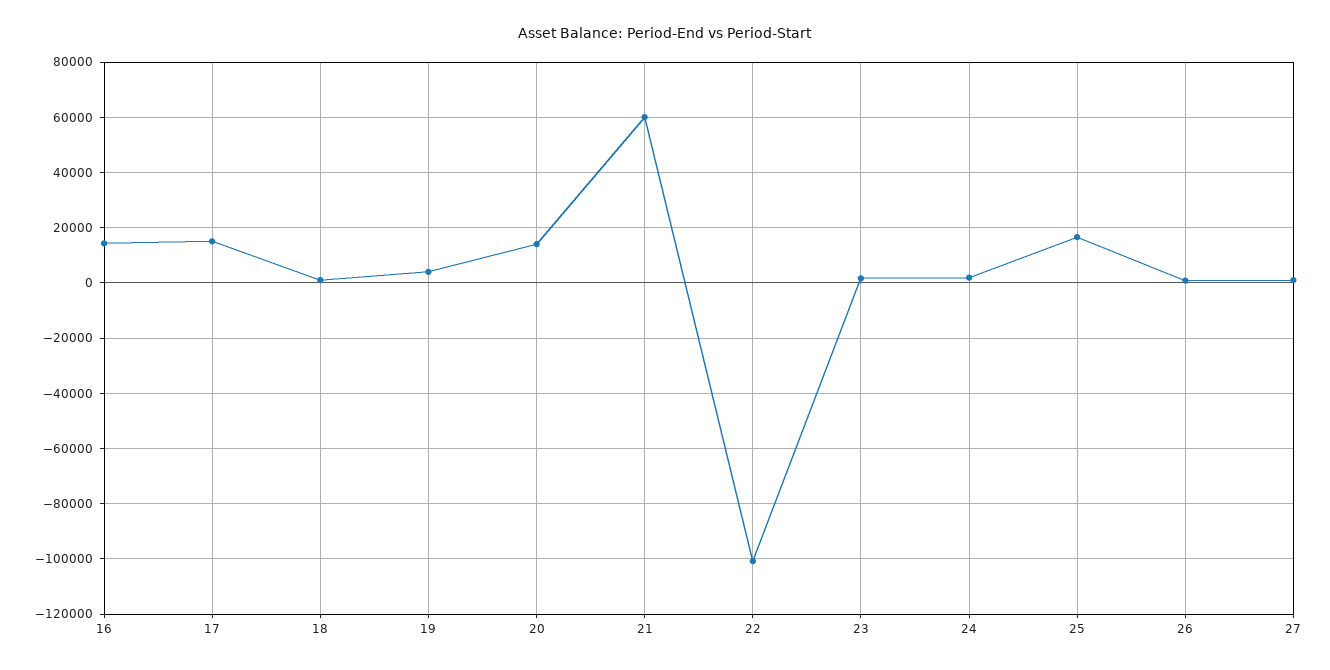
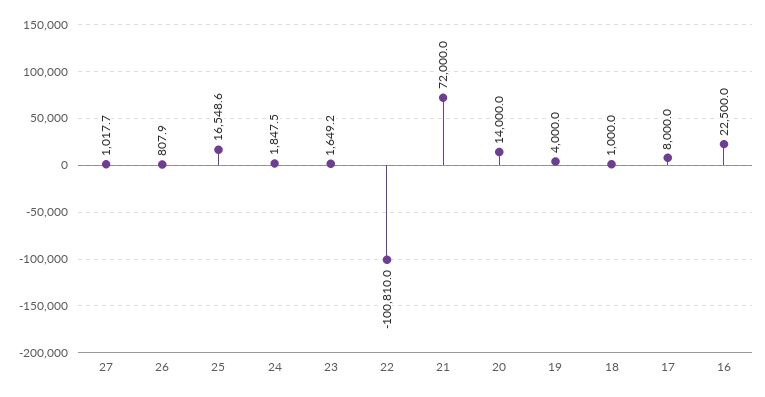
16: 15000 -> 22500
17: 15000 -> 8000
21: 60000 -> 72000

